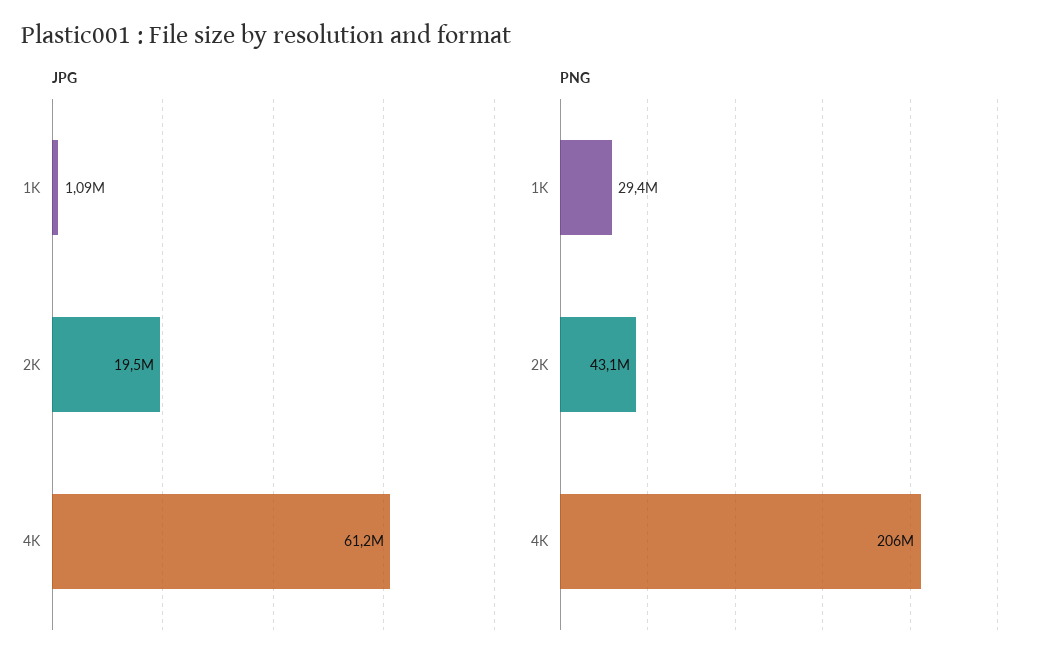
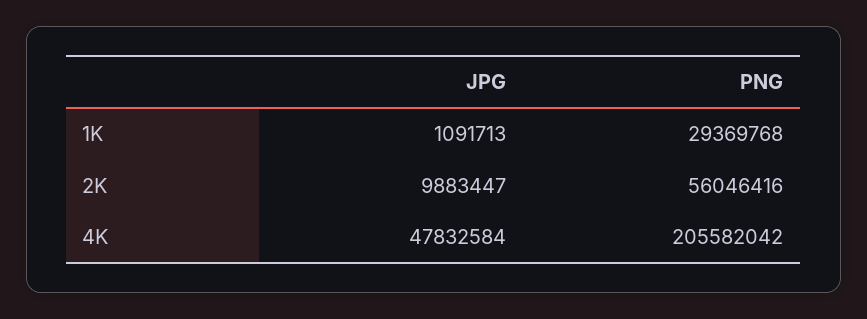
JPG, 2K: 19500000 -> 9883447
JPG, 4K: 61200000 -> 47832584
PNG, 2K: 43100000 -> 56046416

